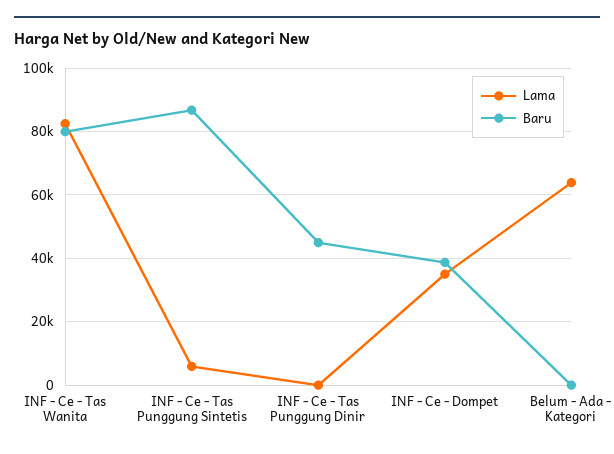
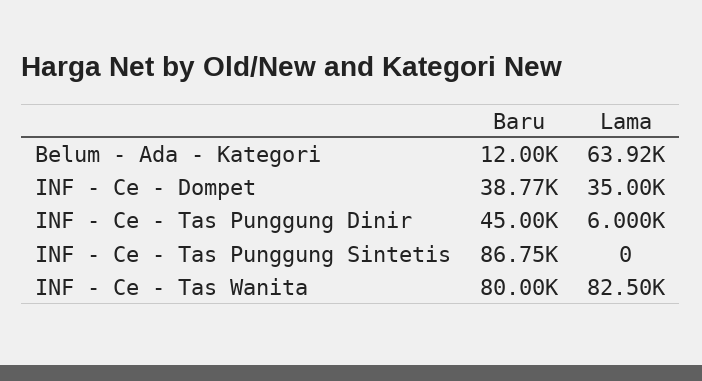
Lama, INF - Ce - Tas Punggung Sintetis: 6000 -> 0
Lama, INF - Ce - Tas Punggung Dinir: 0 -> 6000
Baru, Belum - Ada - Kategori: 0 -> 12000

